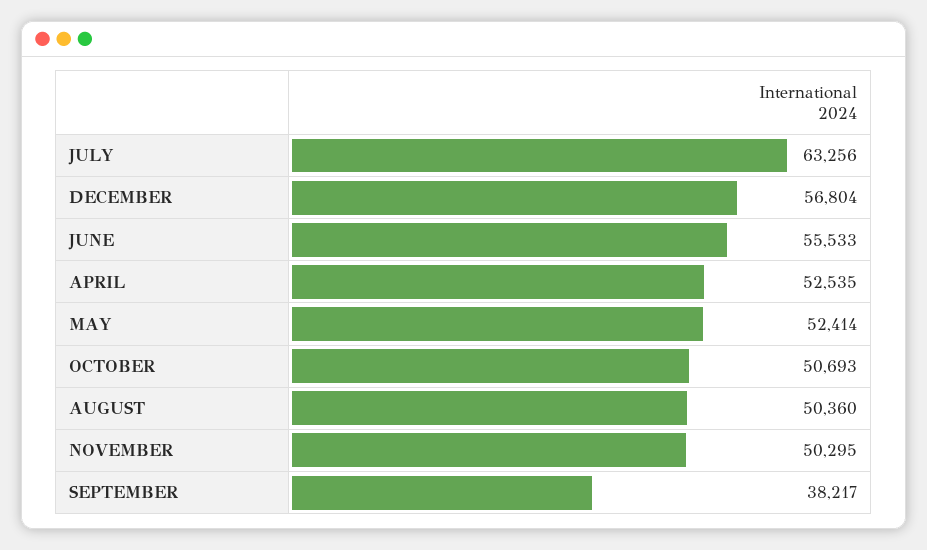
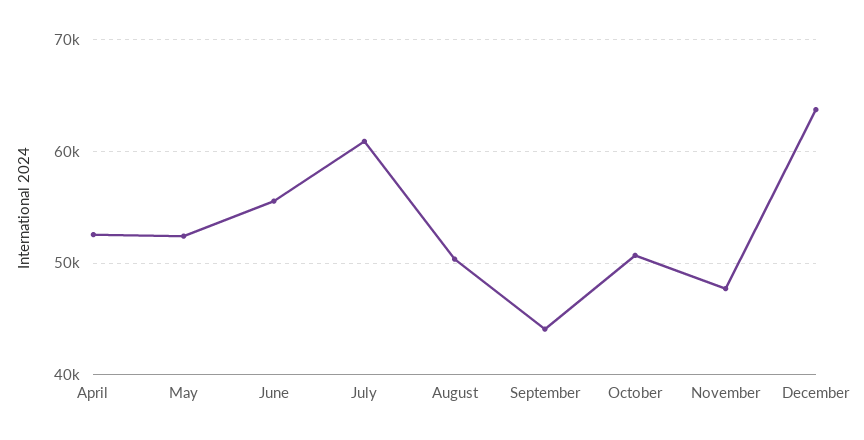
JULY: 63256 -> 61000
DECEMBER: 56804 -> 64000
NOVEMBER: 50295 -> 48000
SEPTEMBER: 38217 -> 44000

